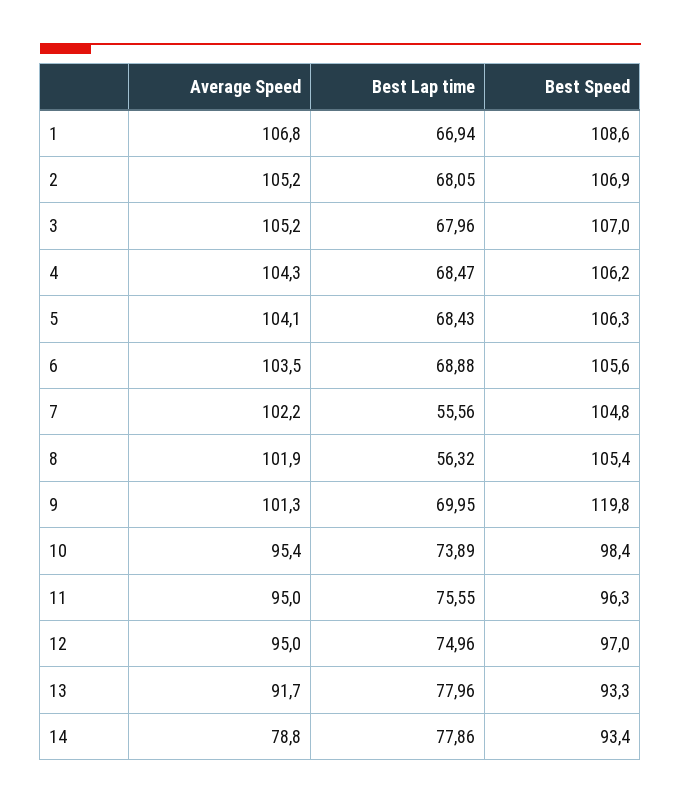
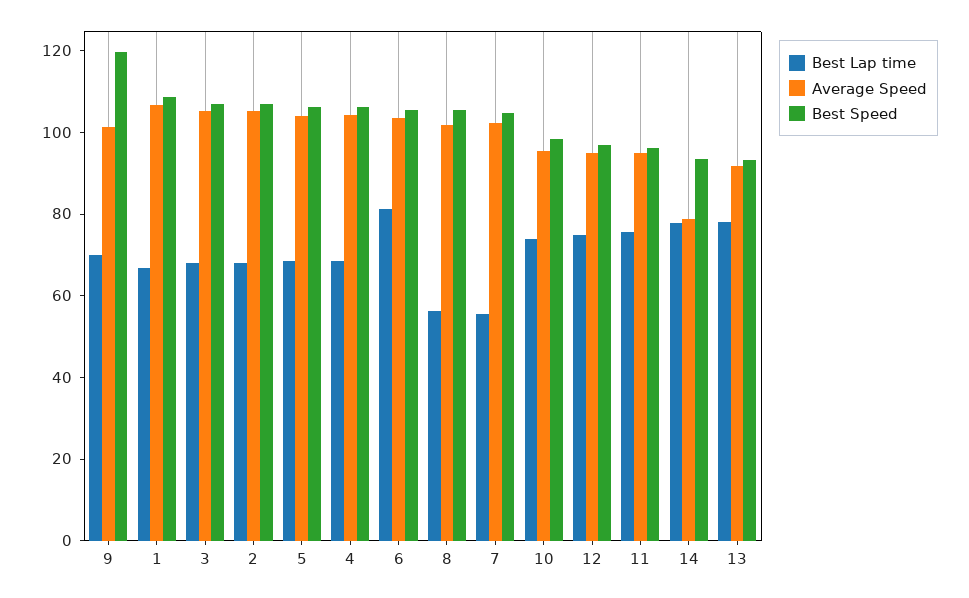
Best Lap time, 6: 68.88 -> 80

